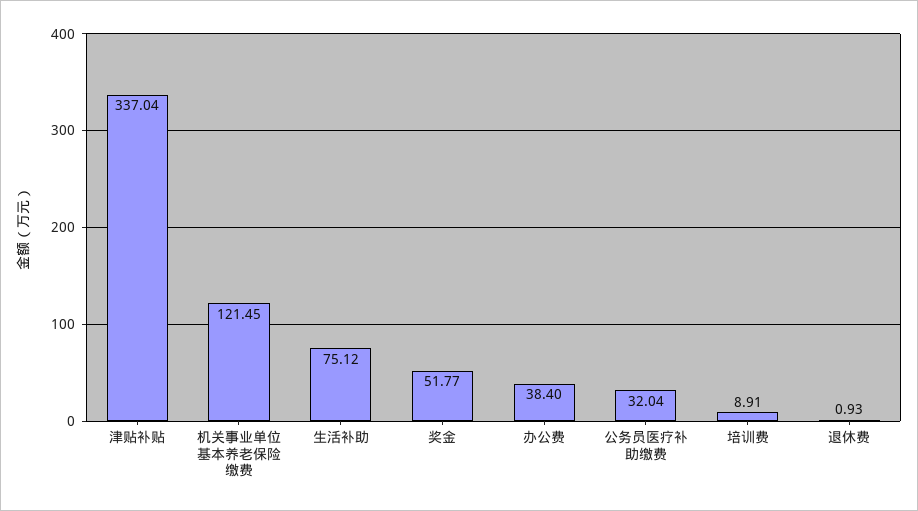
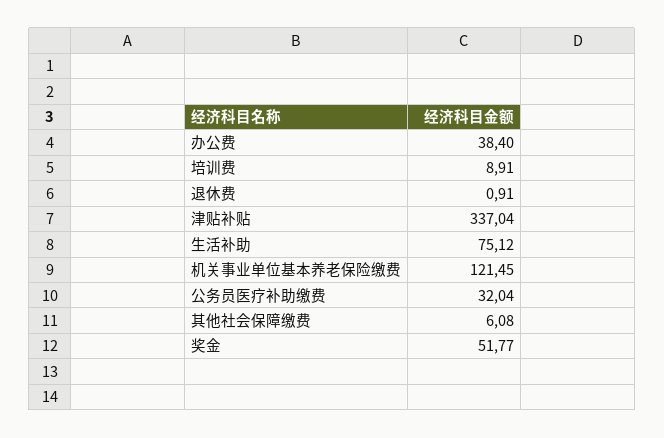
退休费: 0.93 -> 0.91
其他社会保障缴费: none -> 6.08

